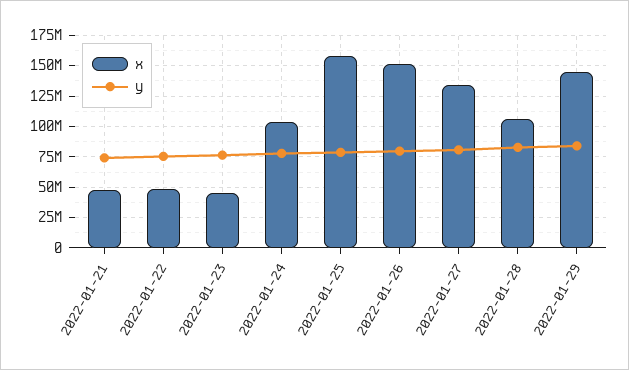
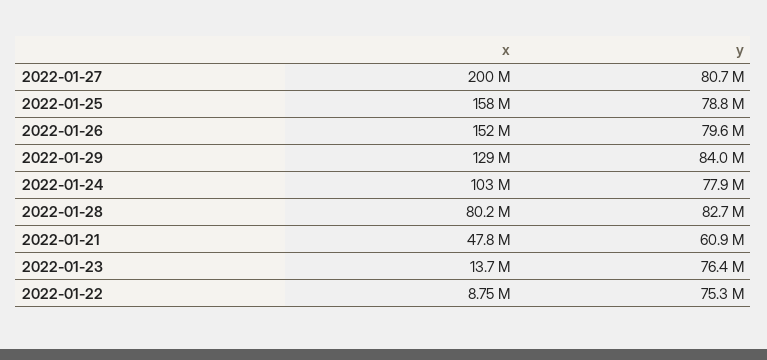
y, 2022-01-21: 75000000 -> 60900000
x, 2022-01-22: 50000000 -> 8750000
x, 2022-01-23: 45000000 -> 13700000
x, 2022-01-27: 135000000 -> 200000000
x, 2022-01-28: 105000000 -> 80200000
x, 2022-01-29: 145000000 -> 129000000

